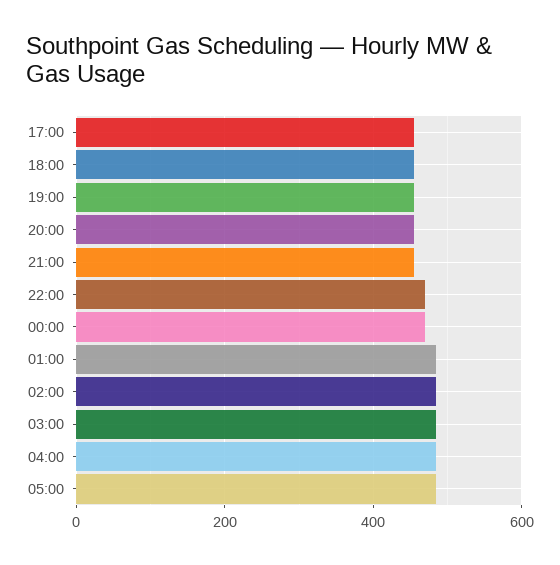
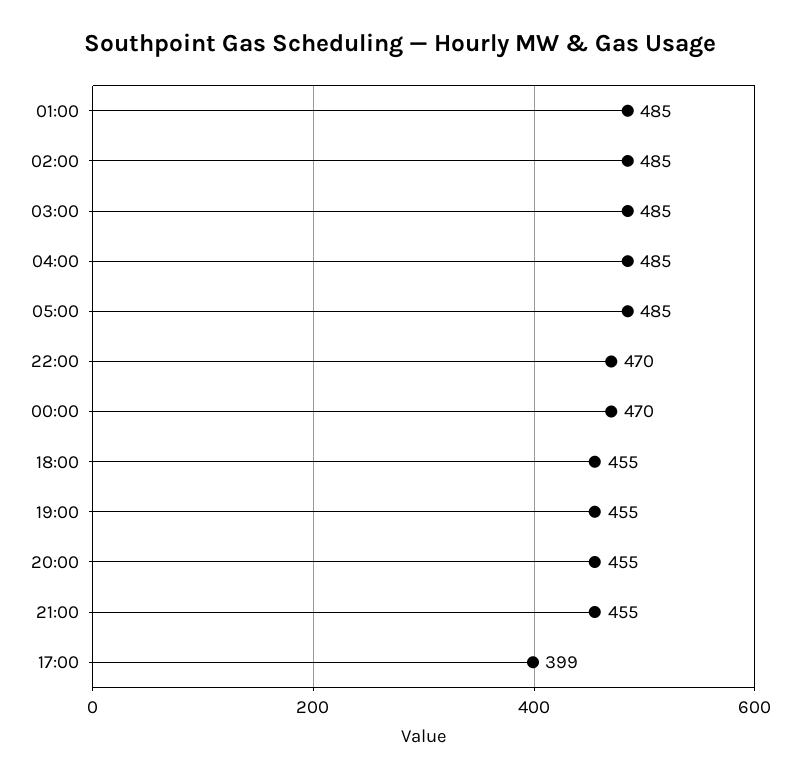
17:00: 460 -> 399

